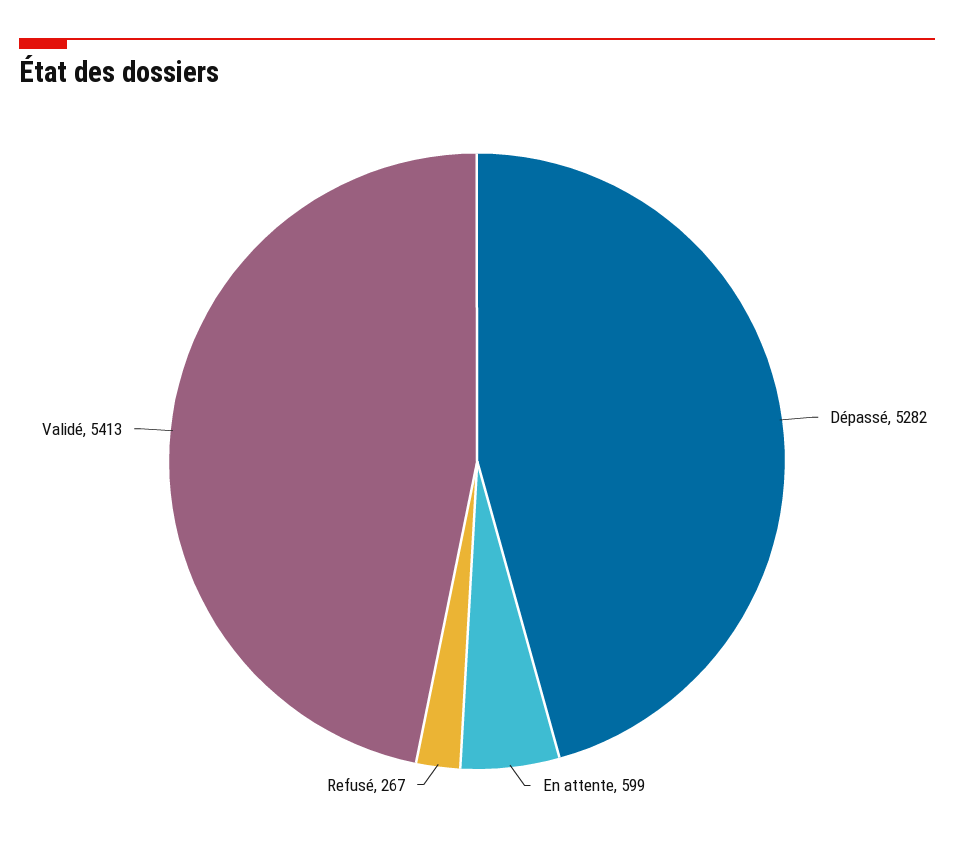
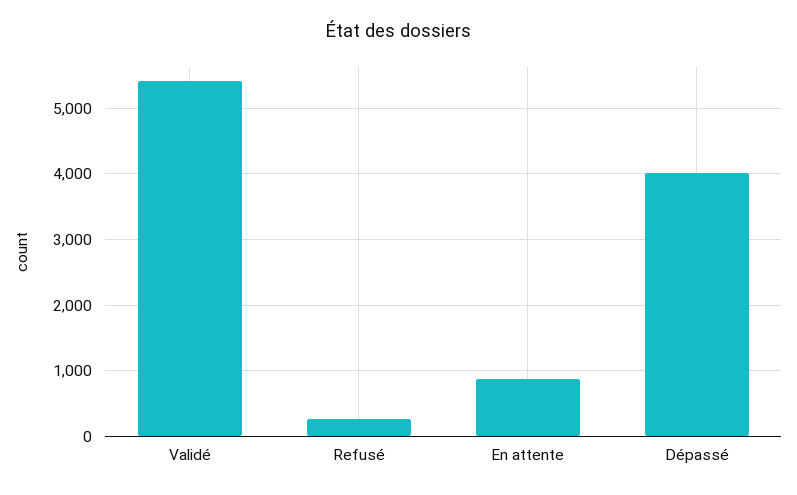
Dépassé: 5282 -> 4000
En attente: 599 -> 900

